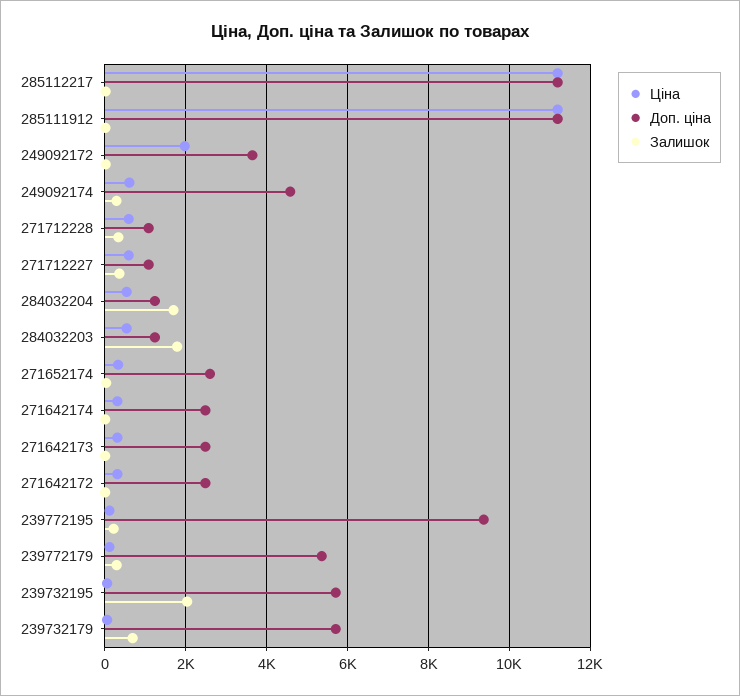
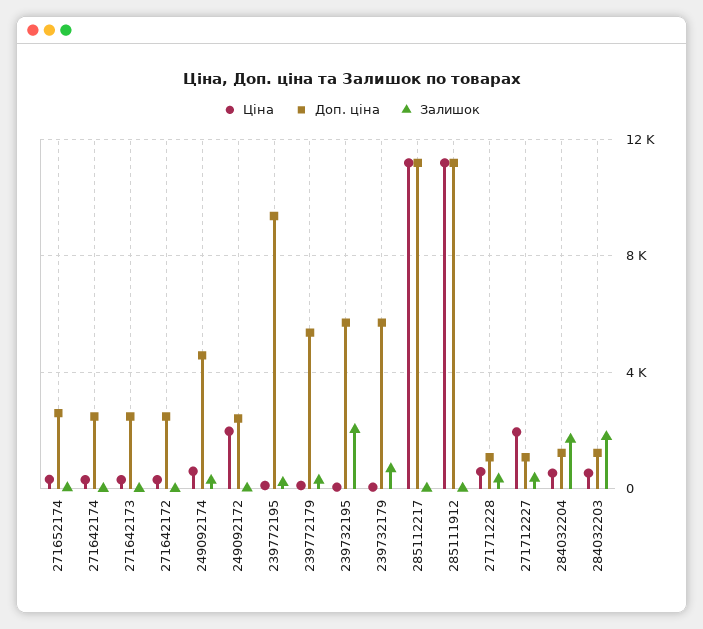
Доп. ціна, 249092172: 3600 -> 2500
Ціна, 271712227: 600 -> 2000

